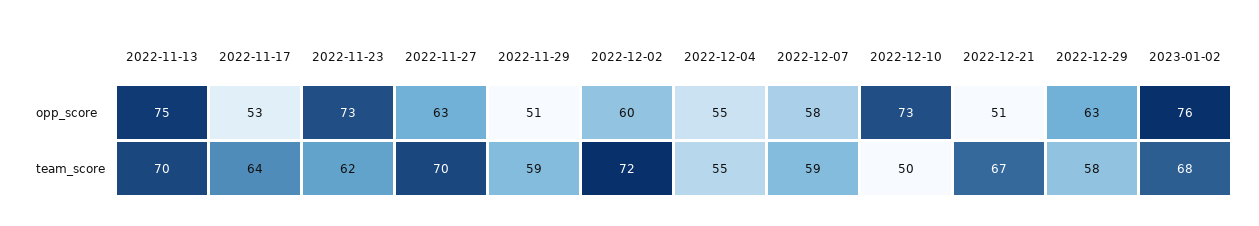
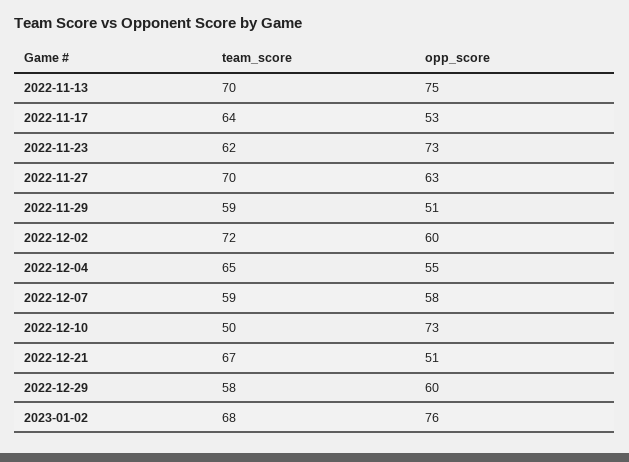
2022-12-29, opp_score: 63 -> 60
2022-12-04, team_score: 55 -> 65

